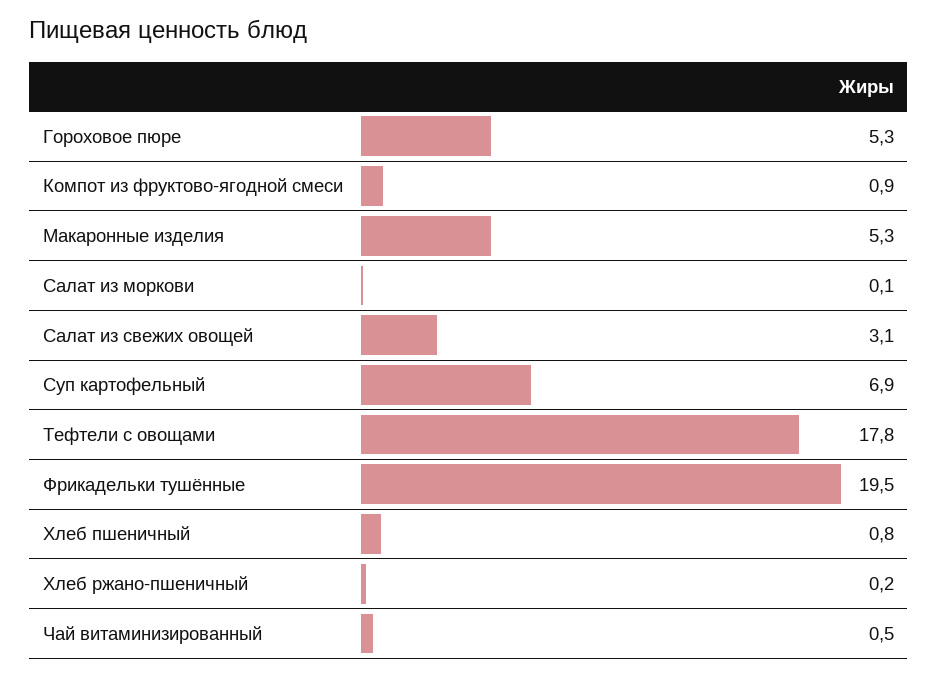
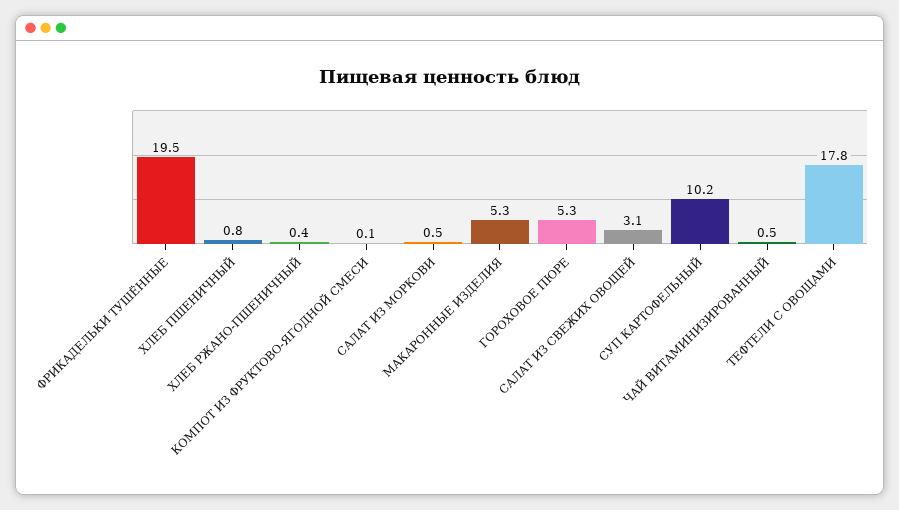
Компот из фруктово-ягодной смеси: 0.9 -> 0.1
Салат из моркови: 0.1 -> 0.5
Суп картофельный: 6.9 -> 10.2
Хлеб ржано-пшеничный: 0.2 -> 0.4

